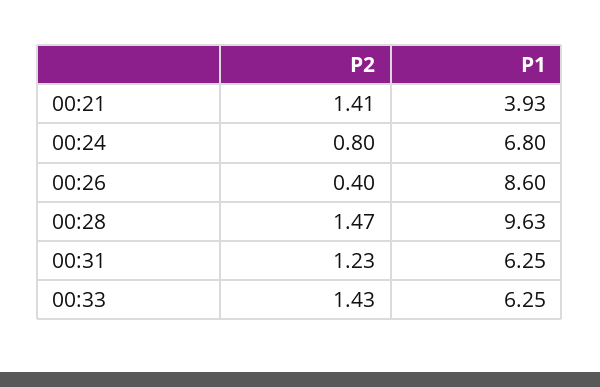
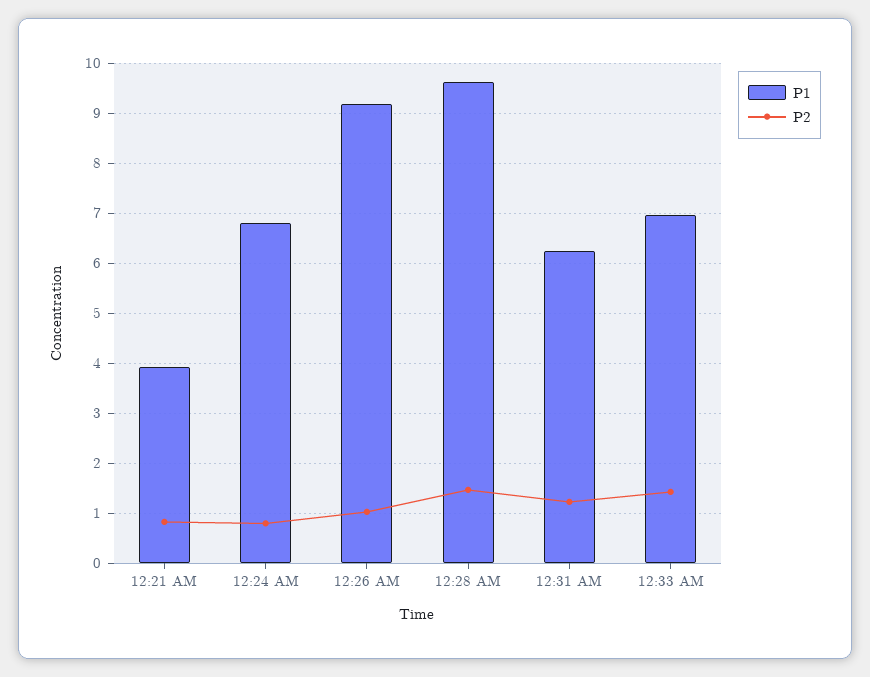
P2, 00:21: 1.41 -> 0.8
P2, 00:26: 0.4 -> 1
P1, 00:26: 8.6 -> 9.2
P1, 00:33: 6.25 -> 7

